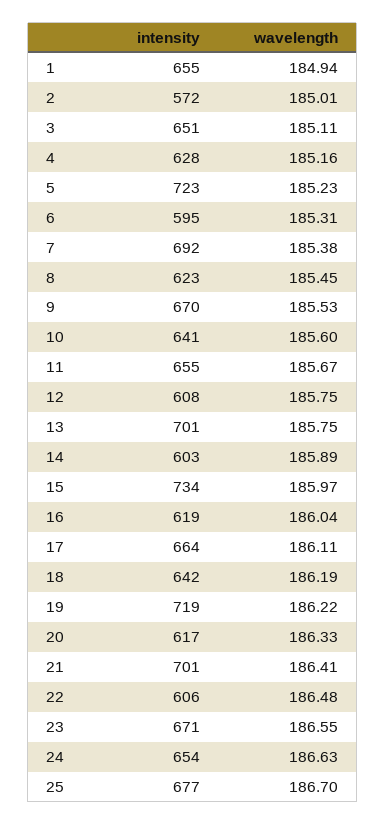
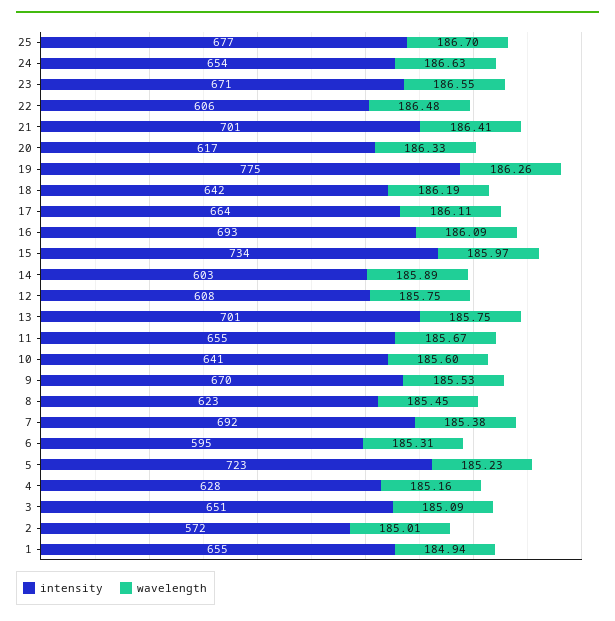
wavelength, 3: 185.11 -> 185.09
intensity, 16: 619 -> 693
wavelength, 16: 186.04 -> 186.09
intensity, 19: 719 -> 775
wavelength, 19: 186.22 -> 186.26

